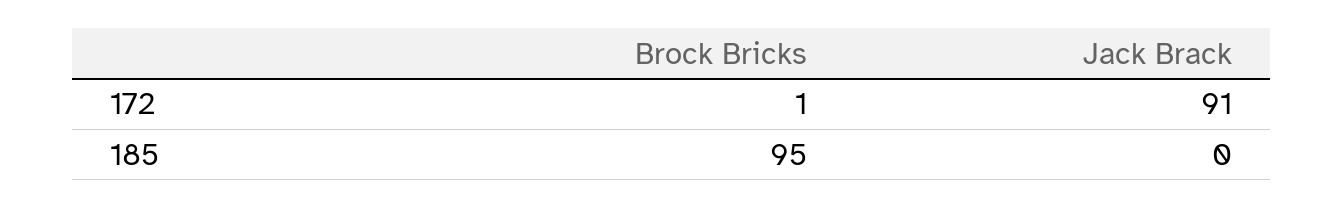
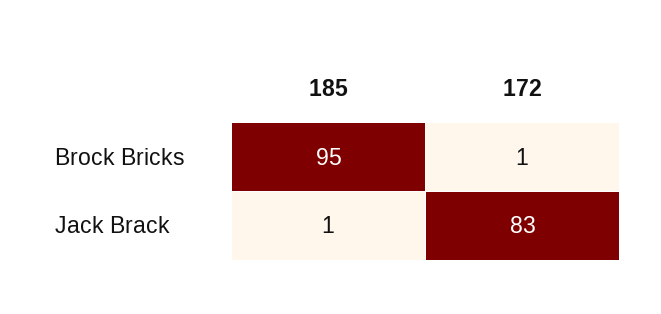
Jack Brack, 172: 91 -> 83
Jack Brack, 185: 0 -> 1

